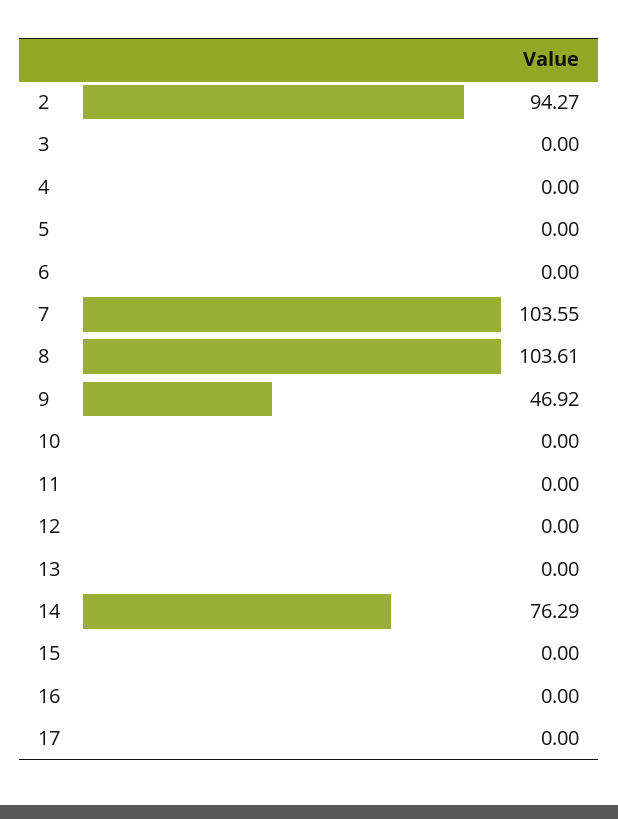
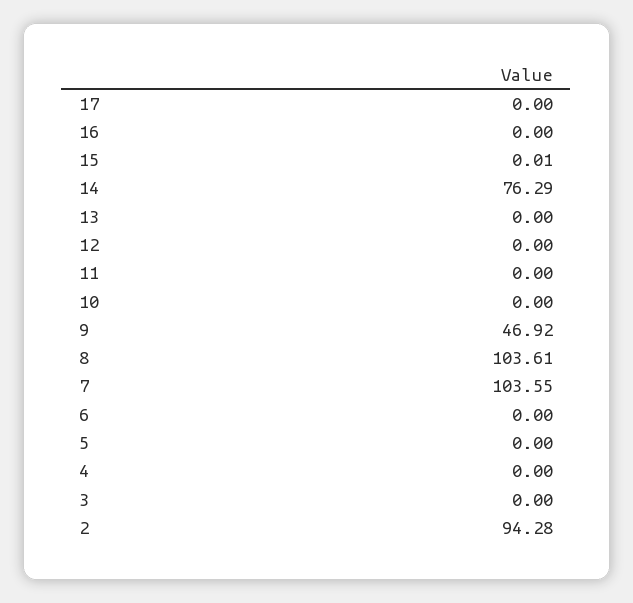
2: 94.27 -> 94.28
15: 0 -> 0.01

